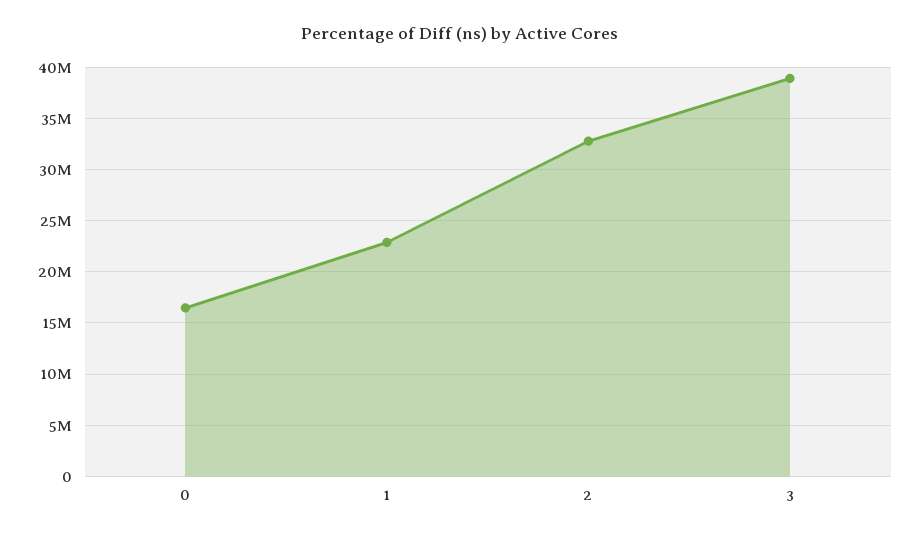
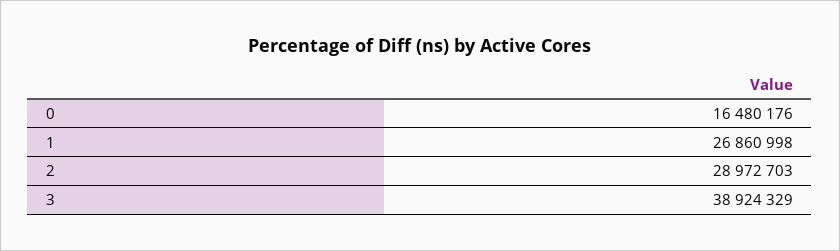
1: 23000000 -> 26860998
2: 33000000 -> 28972703

